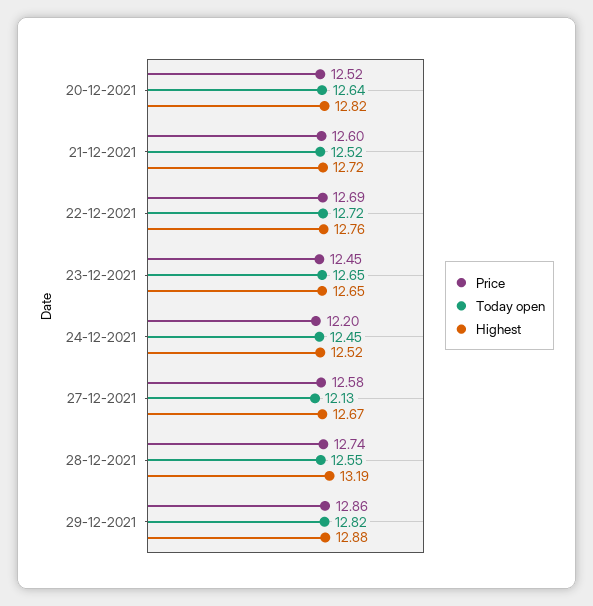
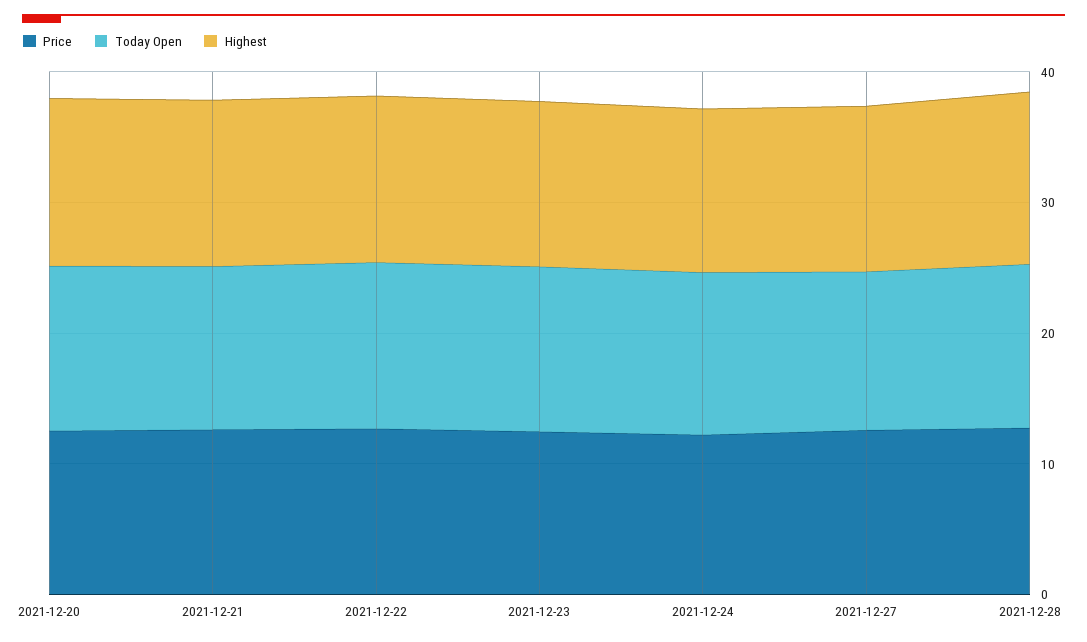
Price, 29-12-2021: 12.86 -> none
Today open, 29-12-2021: 12.82 -> none
Highest, 29-12-2021: 12.88 -> none

